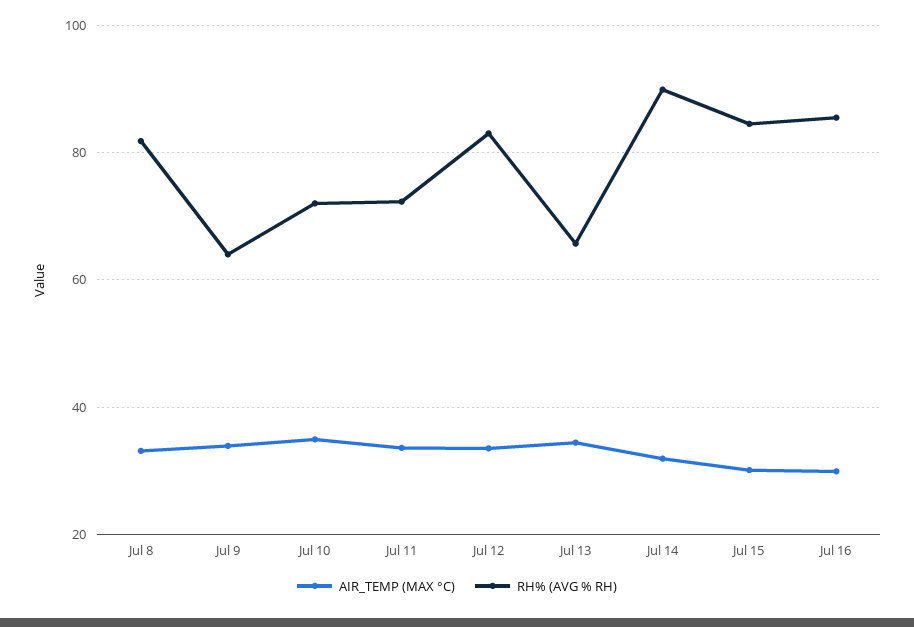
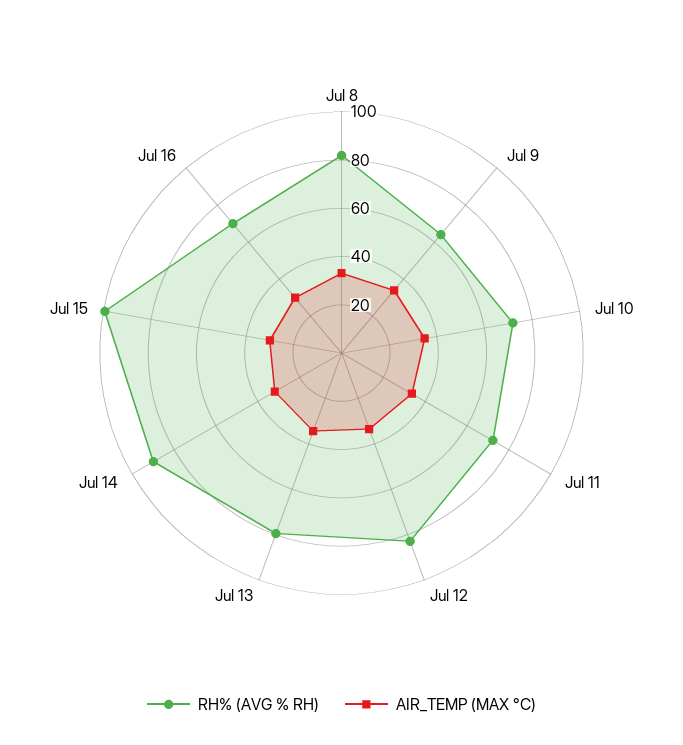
RH% (AVG % RH), Jul 13: 66 -> 80
RH% (AVG % RH), Jul 15: 84 -> 100
RH% (AVG % RH), Jul 16: 86 -> 70

